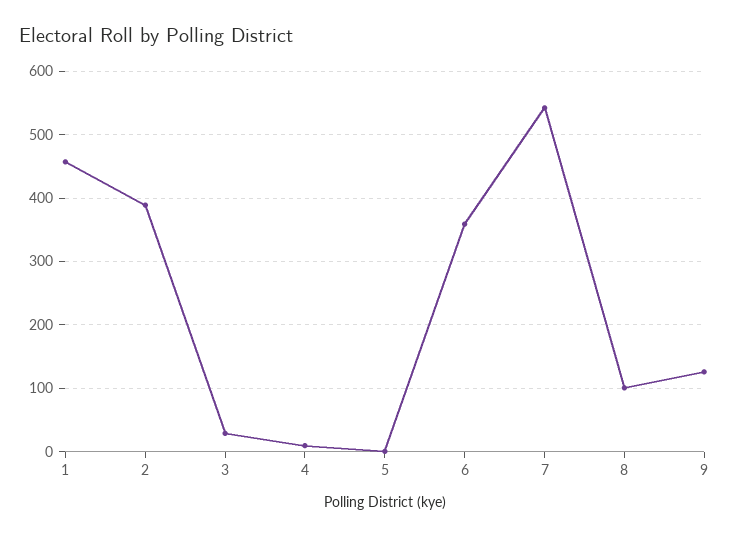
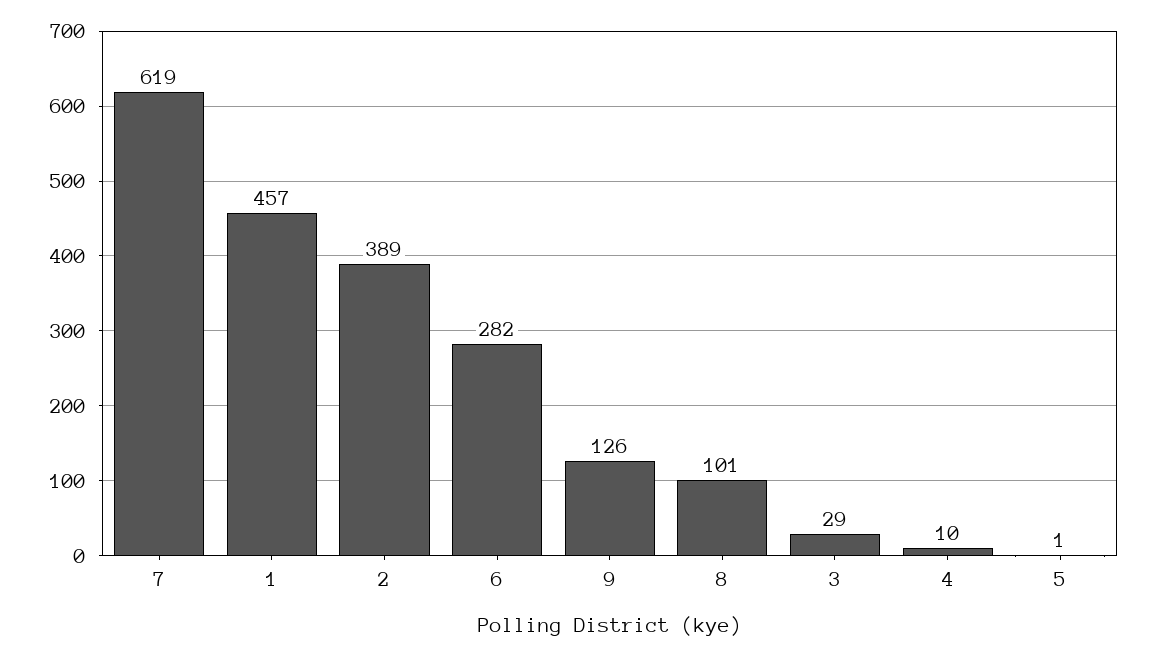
6: 360 -> 282
7: 540 -> 619

